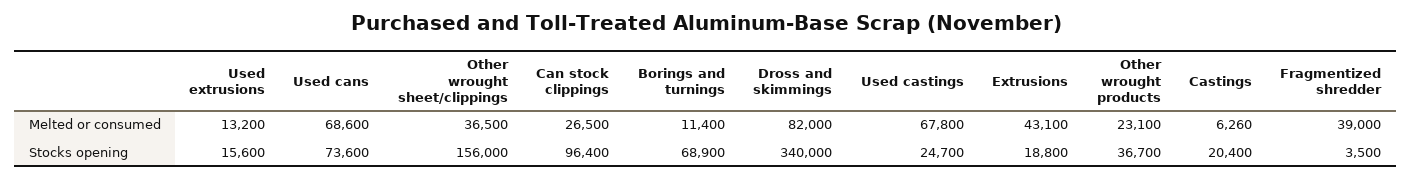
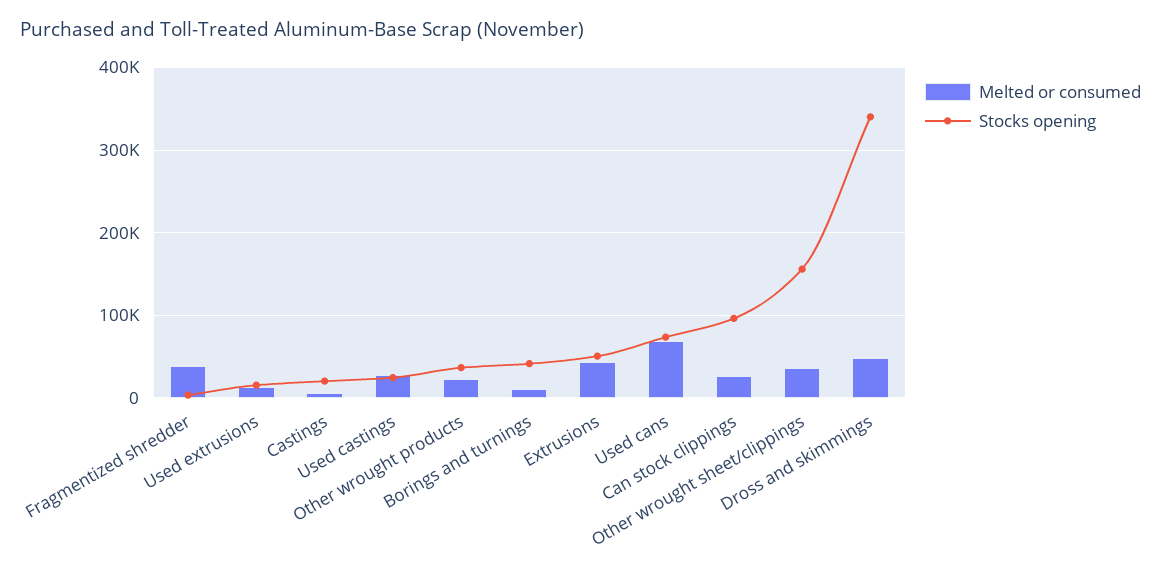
Melted or consumed, Dross and skimmings: 82000 -> 50000
Melted or consumed, Used castings: 67800 -> 30000
Stocks opening, Borings and turnings: 68900 -> 40000
Stocks opening, Extrusions: 18800 -> 50000

